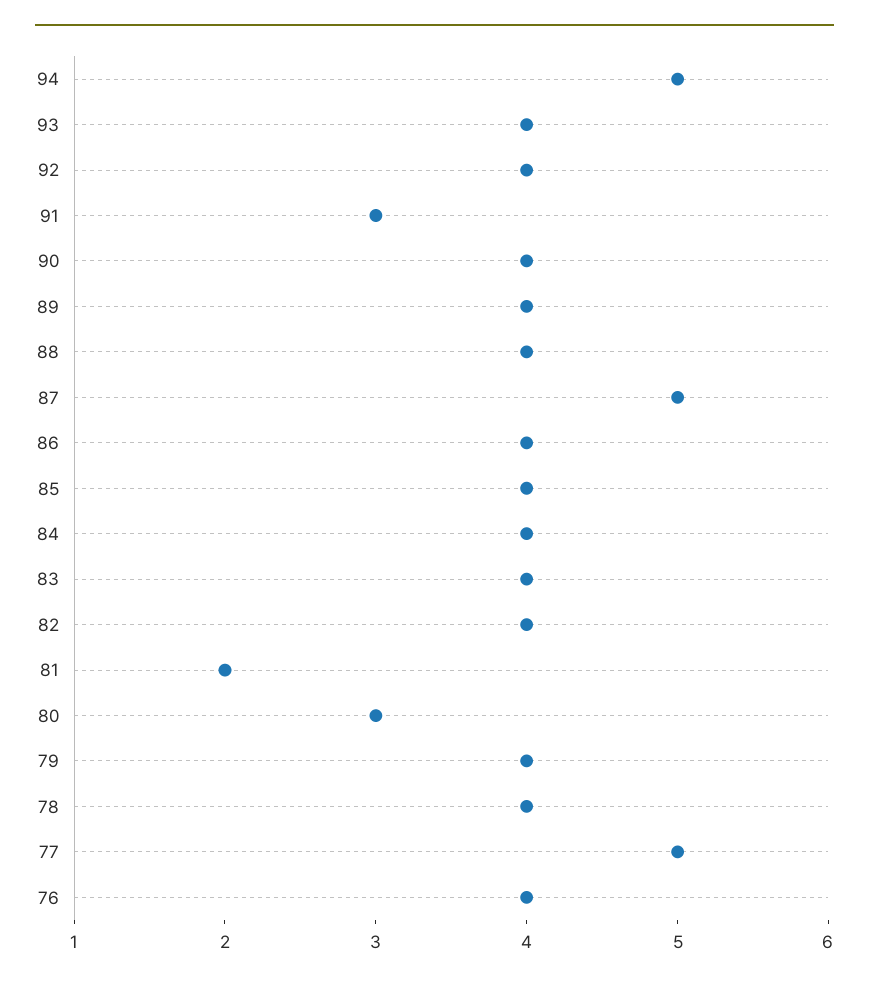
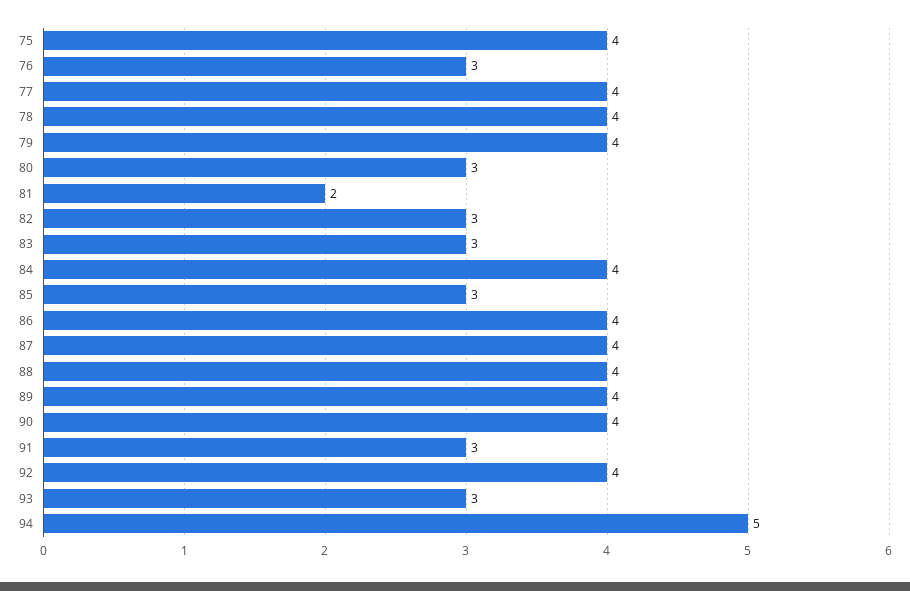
93: 4 -> 3
87: 5 -> 4
85: 4 -> 3
83: 4 -> 3
82: 4 -> 3
77: 5 -> 4
76: 4 -> 3
75: none -> 4

